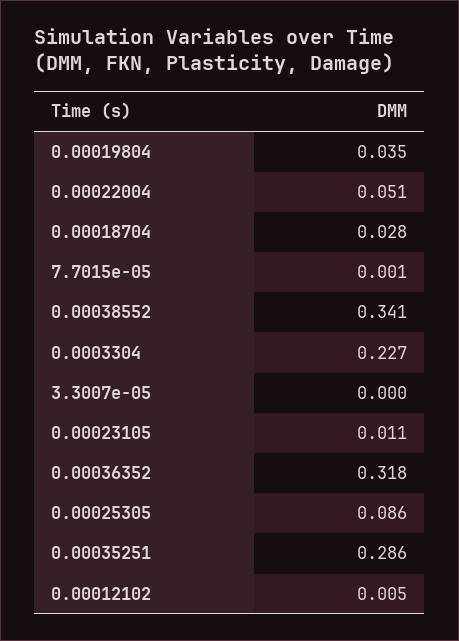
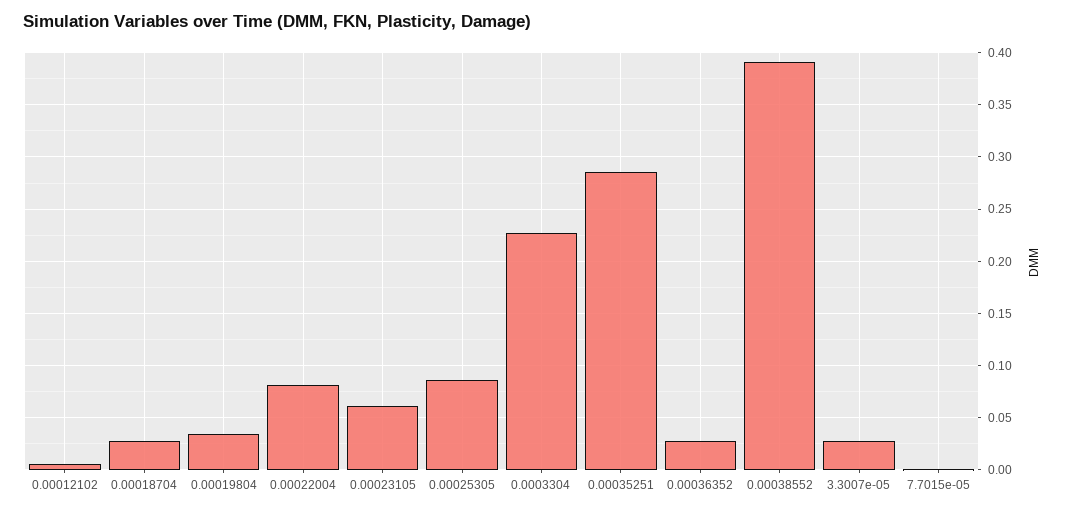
0.00022004: 0.051 -> 0.08
0.00038552: 0.341 -> 0.39
3.3007e-05: 0 -> 0.03
0.00023105: 0.011 -> 0.06
0.00036352: 0.318 -> 0.03

